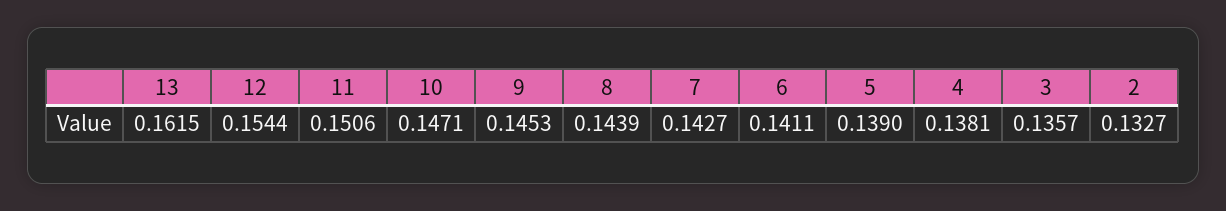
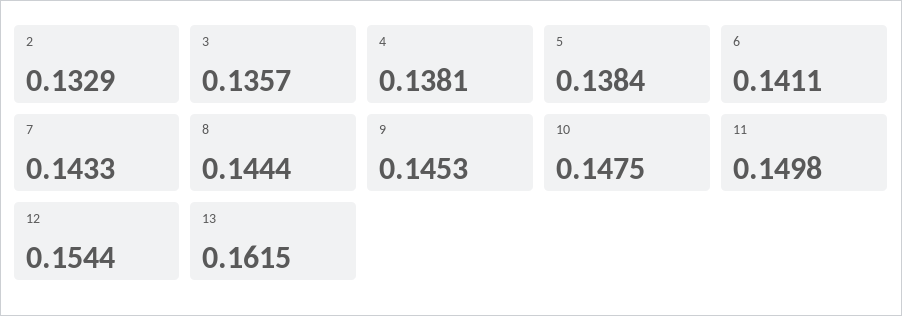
11: 0.1506 -> 0.1498
10: 0.1471 -> 0.1475
8: 0.1439 -> 0.1444
7: 0.1427 -> 0.1433
5: 0.139 -> 0.1384
2: 0.1327 -> 0.1329

